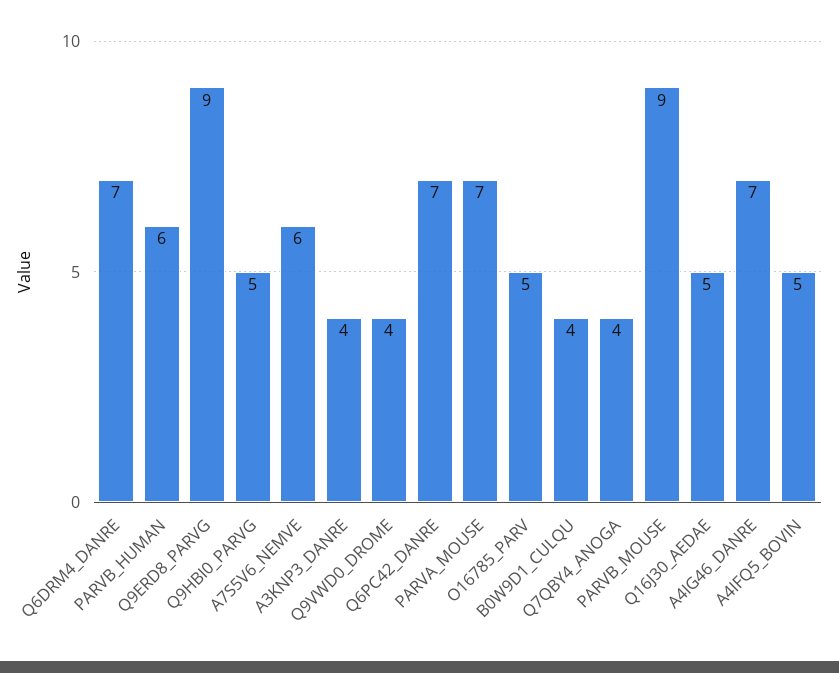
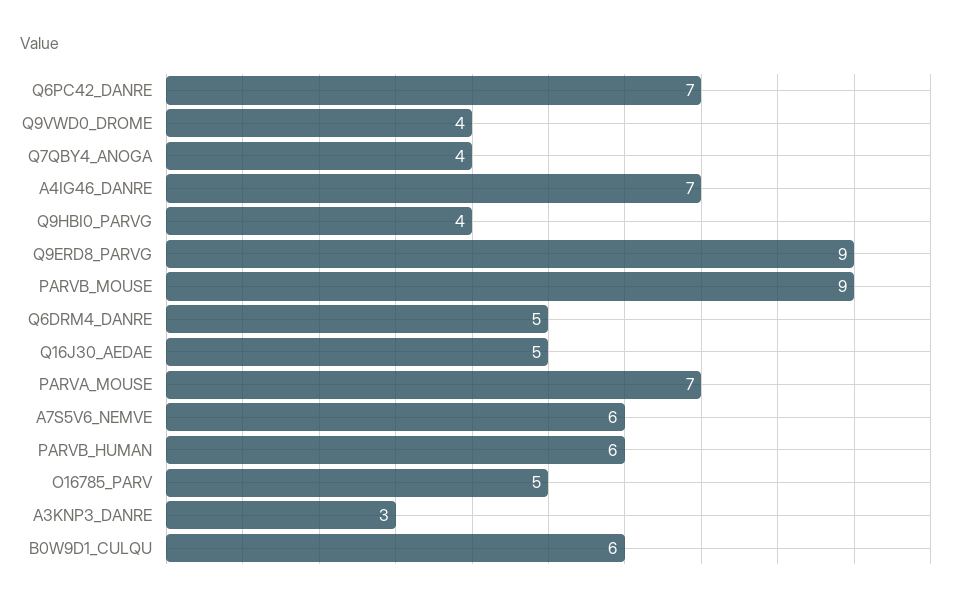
Q6DRM4_DANRE: 7 -> 5
Q9HBI0_PARVG: 5 -> 4
A3KNP3_DANRE: 4 -> 3
B0W9D1_CULQU: 4 -> 6
A4IFQ5_BOVIN: 5 -> none

